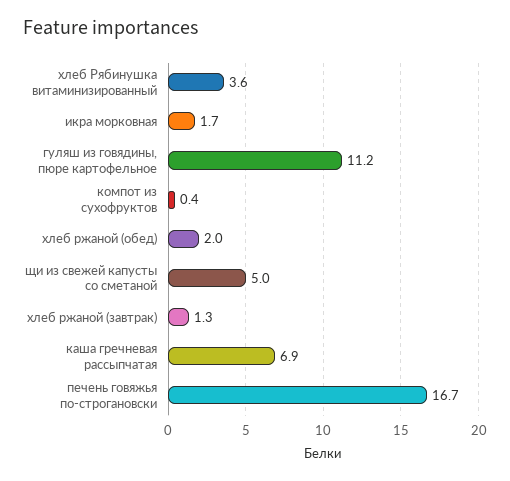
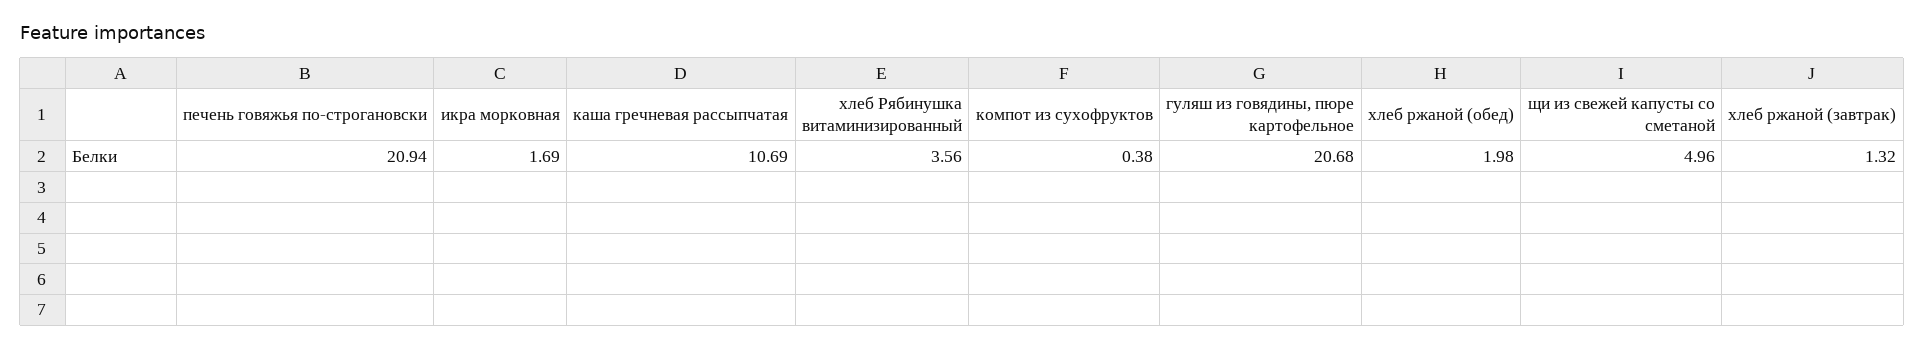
гуляш из говядины, пюре картофельное: 11.2 -> 20.68
каша гречневая рассыпчатая: 6.9 -> 10.69
печень говяжья по-строгановски: 16.7 -> 20.94

